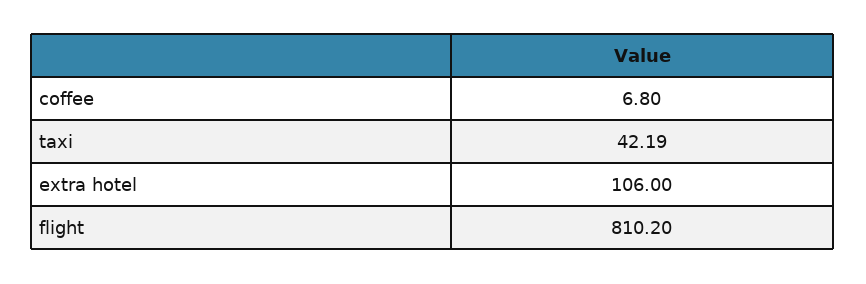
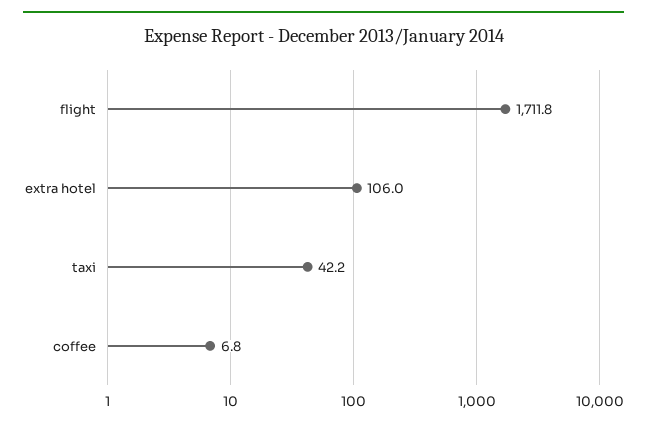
flight: 810.2 -> 1711.8

